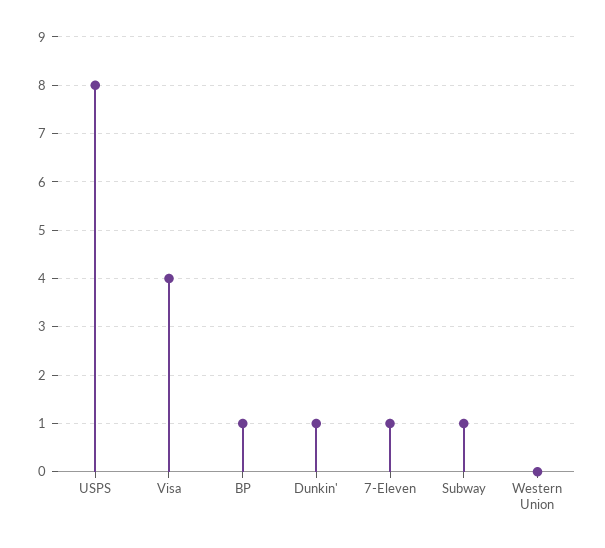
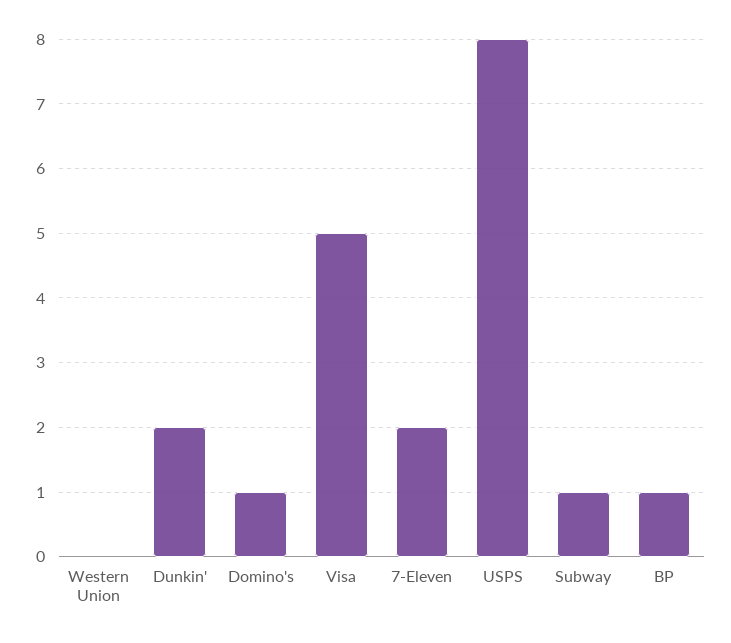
Visa: 4 -> 5
Dunkin': 1 -> 2
7-Eleven: 1 -> 2
Domino's: none -> 1

